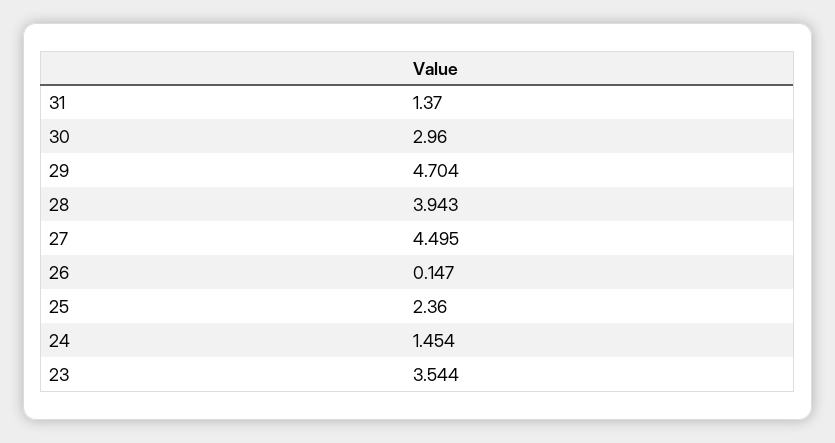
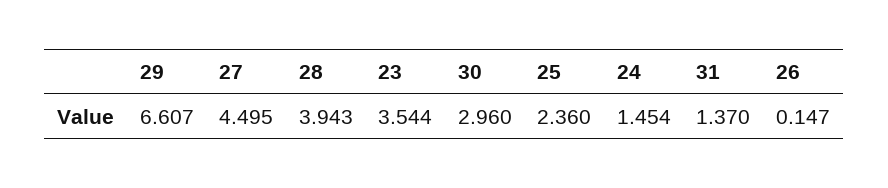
29: 4.704 -> 6.607

